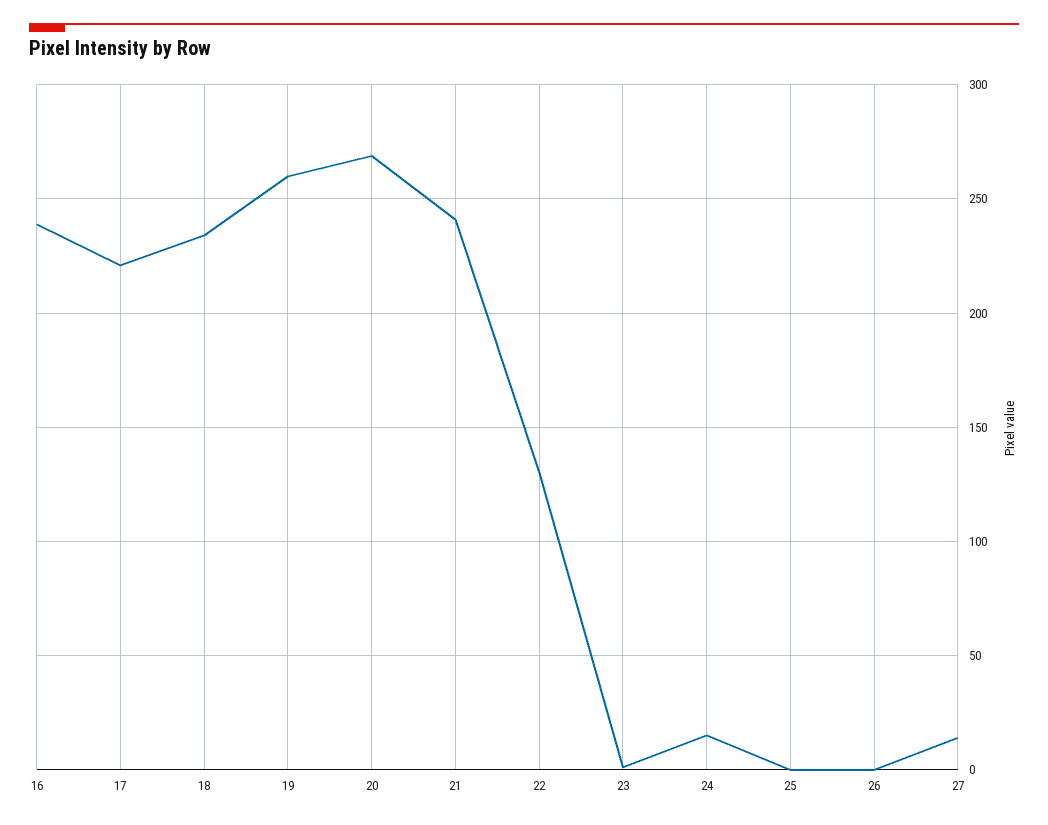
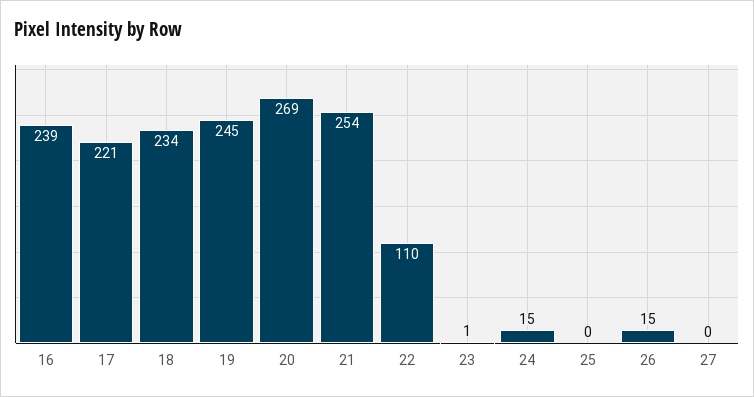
19: 260 -> 245
21: 240 -> 254
22: 130 -> 110
26: 0 -> 15
27: 15 -> 0

